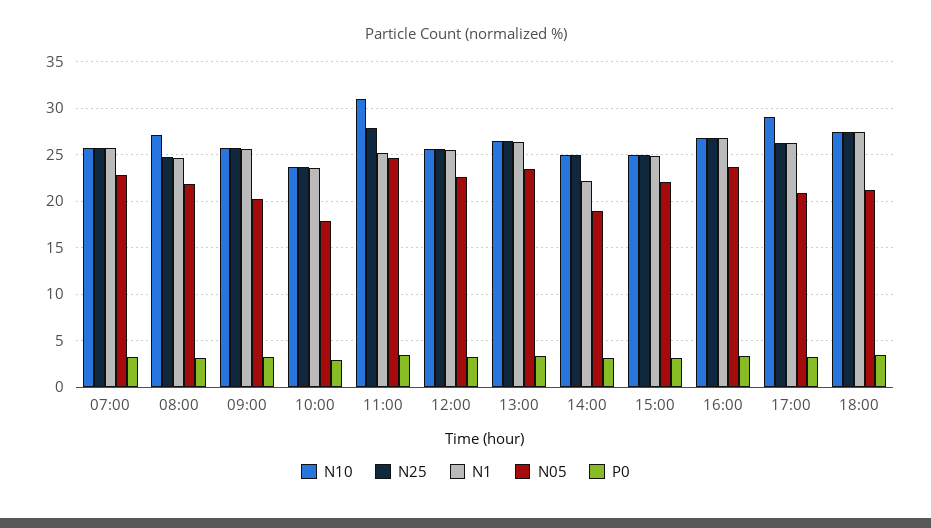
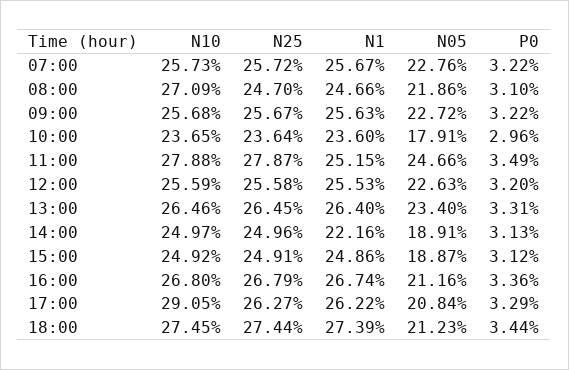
N05, 09:00: 20 -> 22.72
N10, 11:00: 31 -> 27.88
N05, 15:00: 22 -> 18.87
N05, 16:00: 24 -> 21.16

